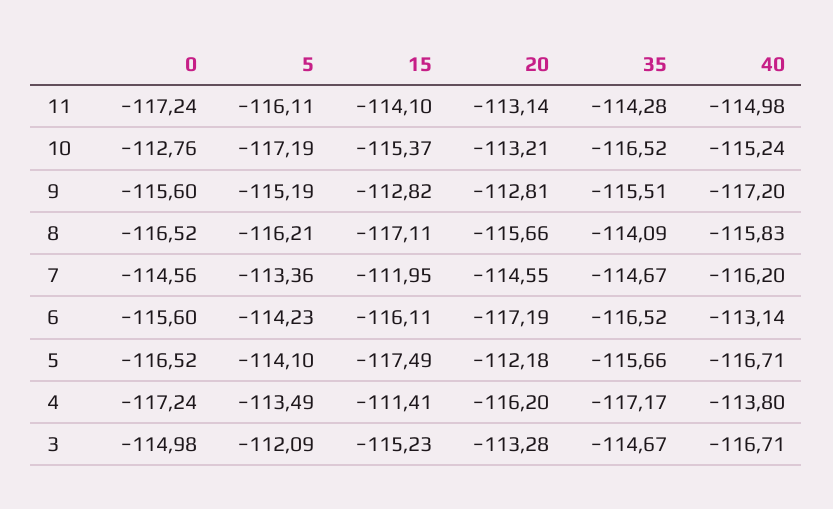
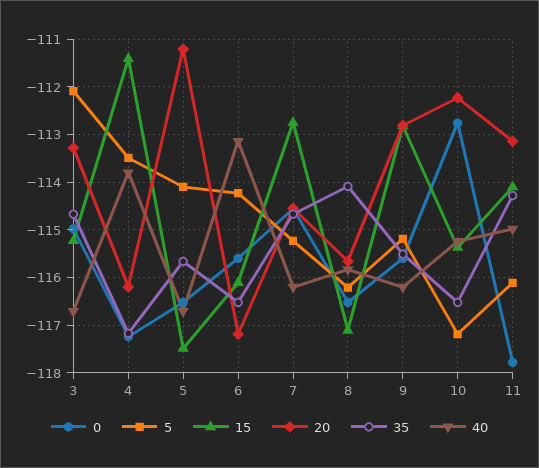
0, 11: -117.24 -> -117.8
20, 10: -113.21 -> -112.2
40, 9: -117.2 -> -116.2
5, 7: -113.36 -> -115.2
15, 7: -111.95 -> -112.8
20, 5: -112.18 -> -111.2

